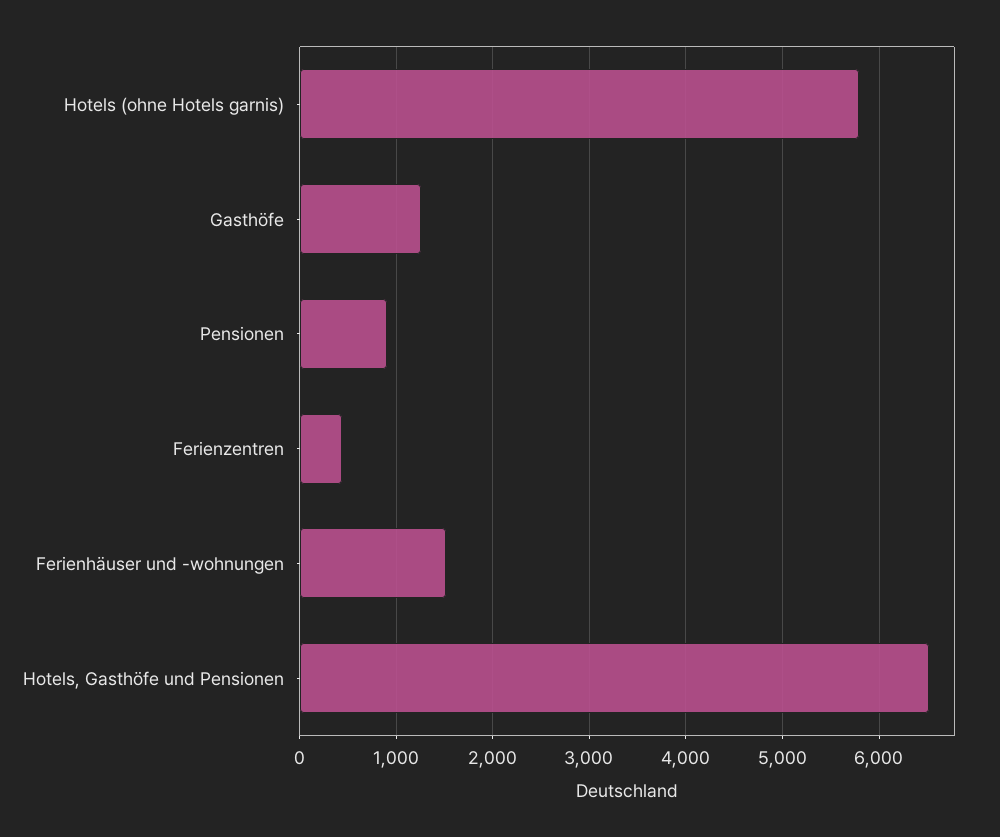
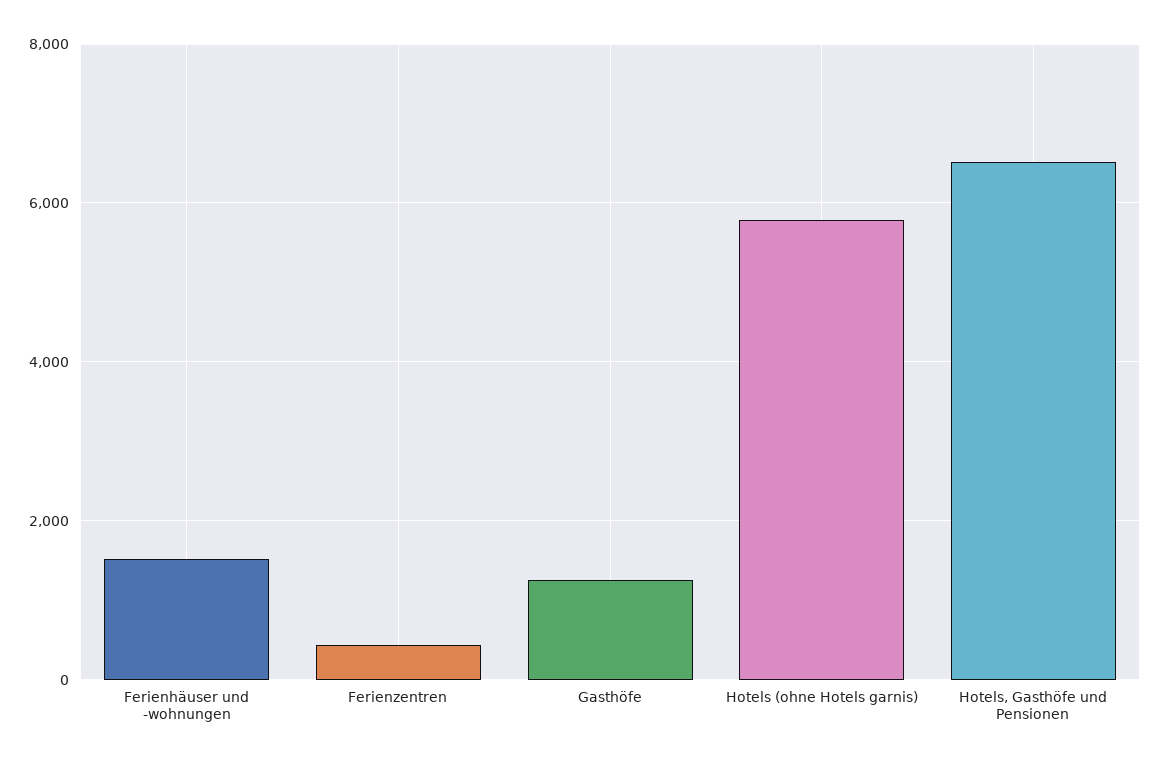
Pensionen: 900 -> none

